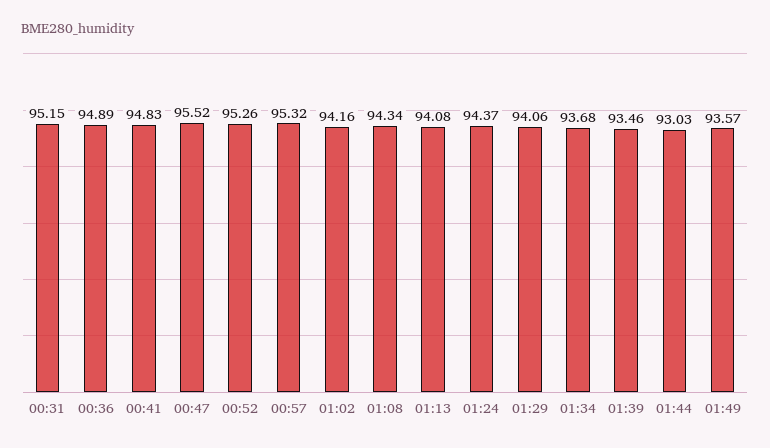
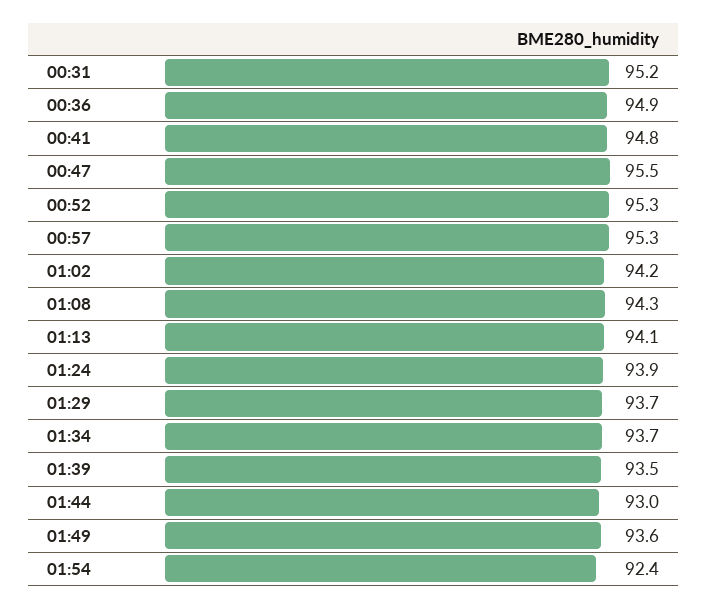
01:24: 94.37 -> 93.9
01:29: 94.06 -> 93.7
01:54: none -> 92.4

